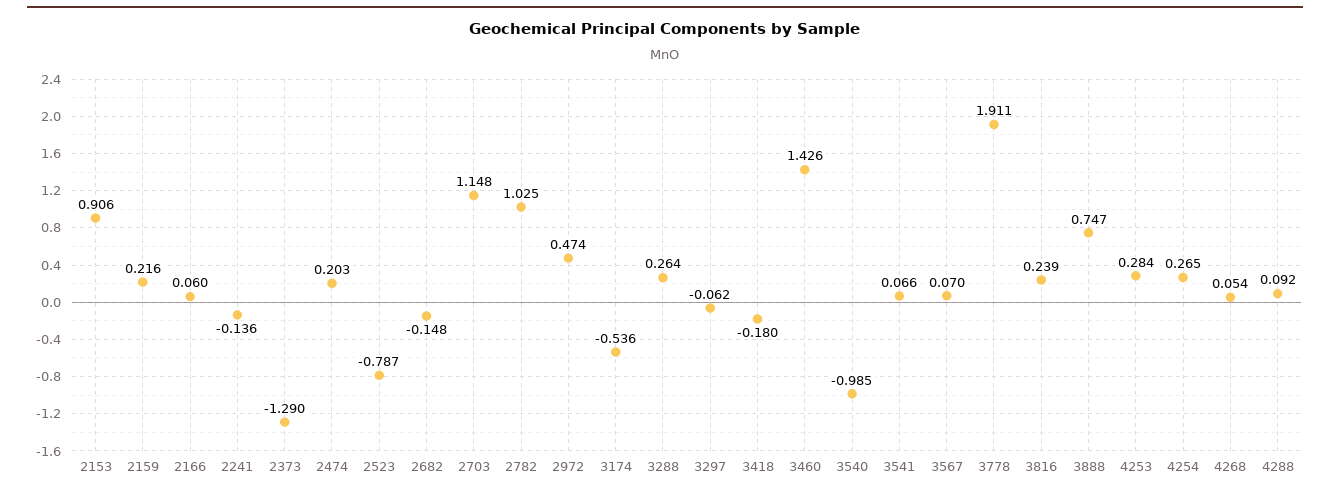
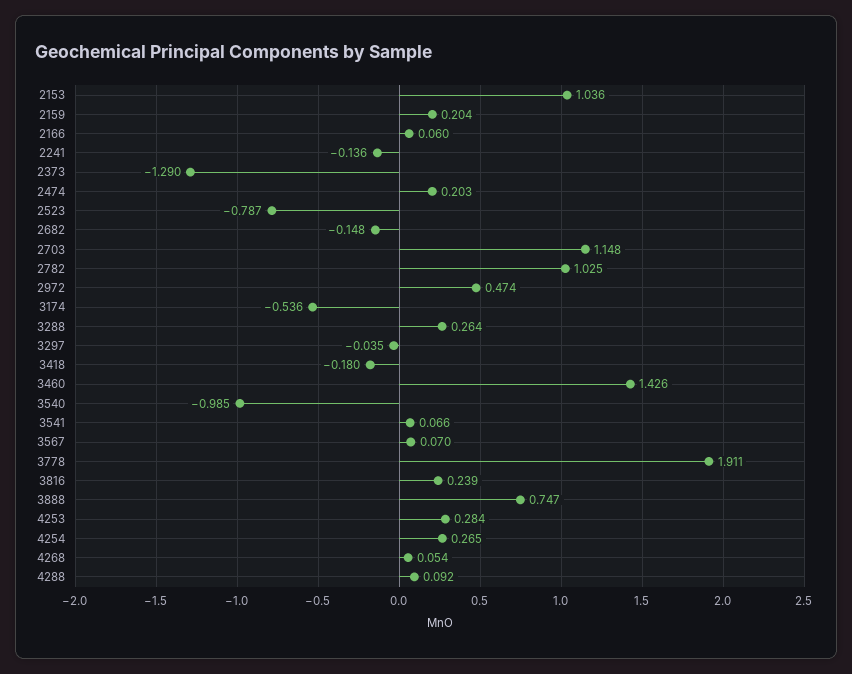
2153: 0.906 -> 1.036
2159: 0.216 -> 0.204
3297: -0.062 -> -0.035

